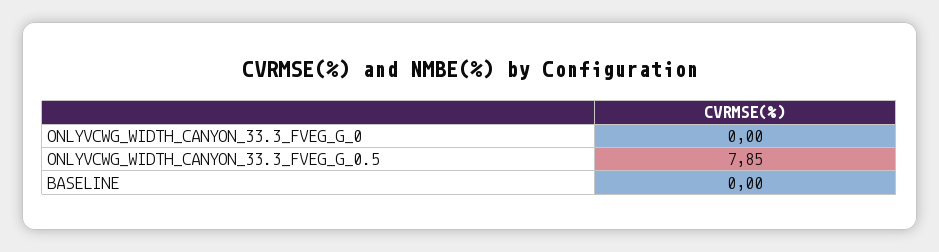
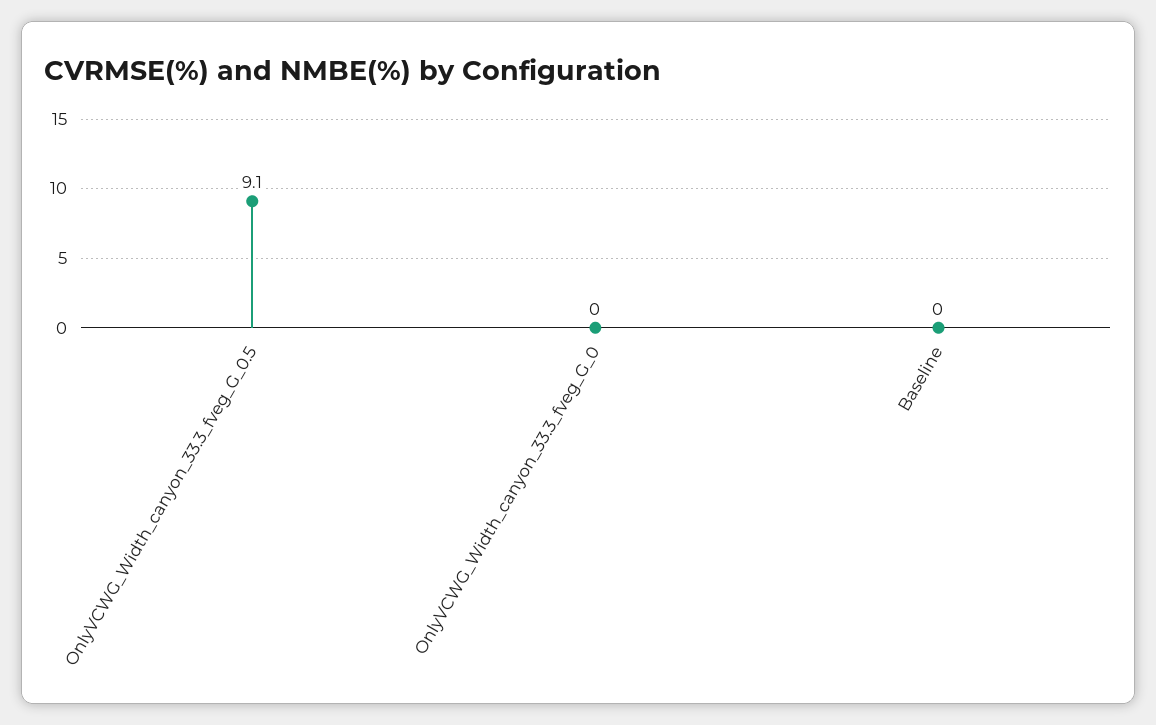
ONLYVCWG_WIDTH_CANYON_33.3_FVEG_G_0.5: 7.85 -> 9.1

